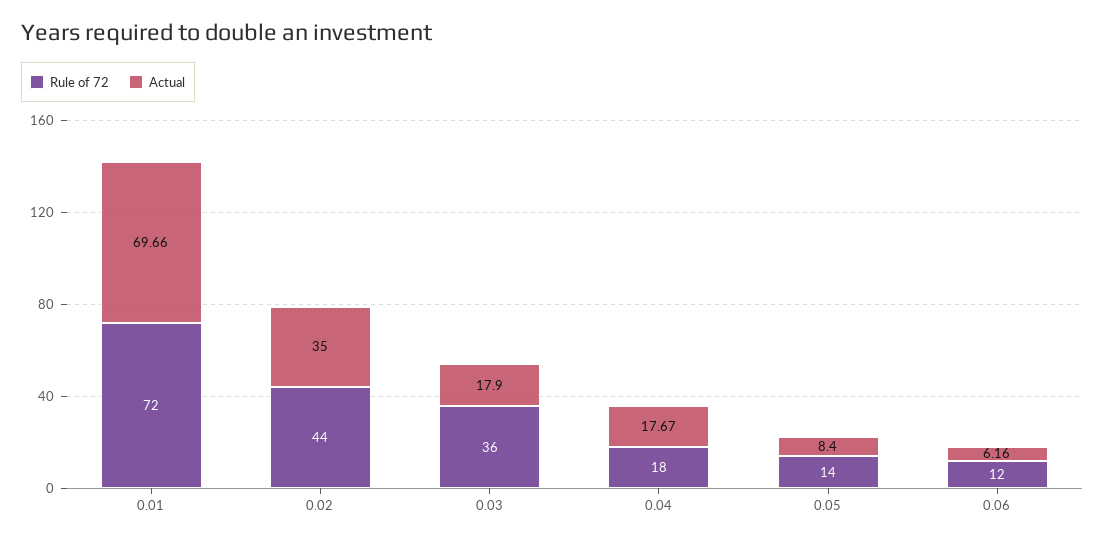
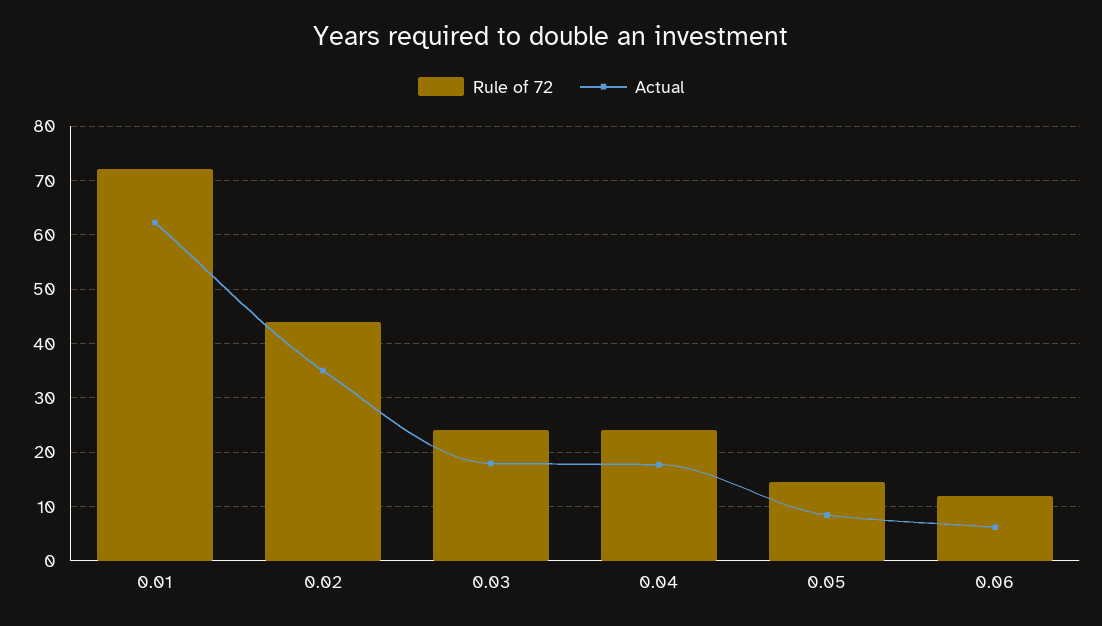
Actual, 0.01: 69.66 -> 62
Rule of 72, 0.03: 36 -> 24
Rule of 72, 0.04: 18 -> 24

